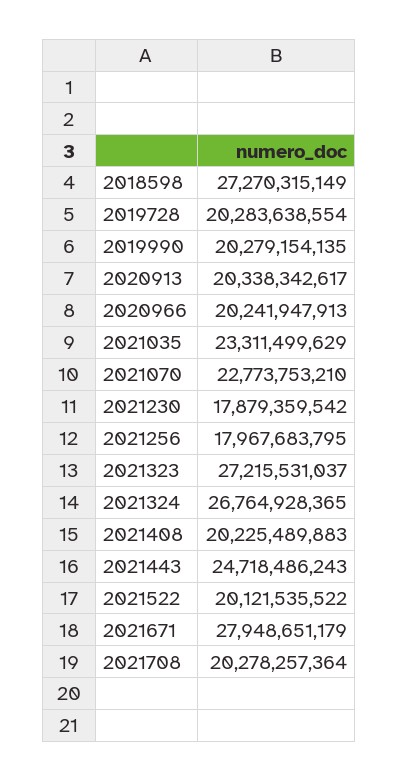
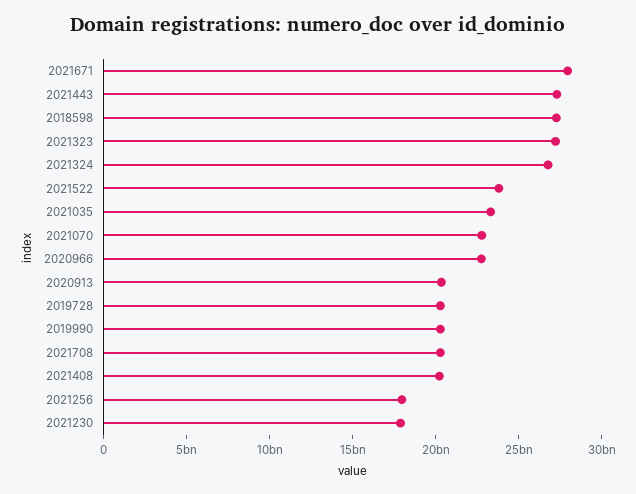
2020966: 20241947913 -> 23000000000
2021443: 24718486243 -> 27000000000
2021522: 20121535522 -> 24000000000

